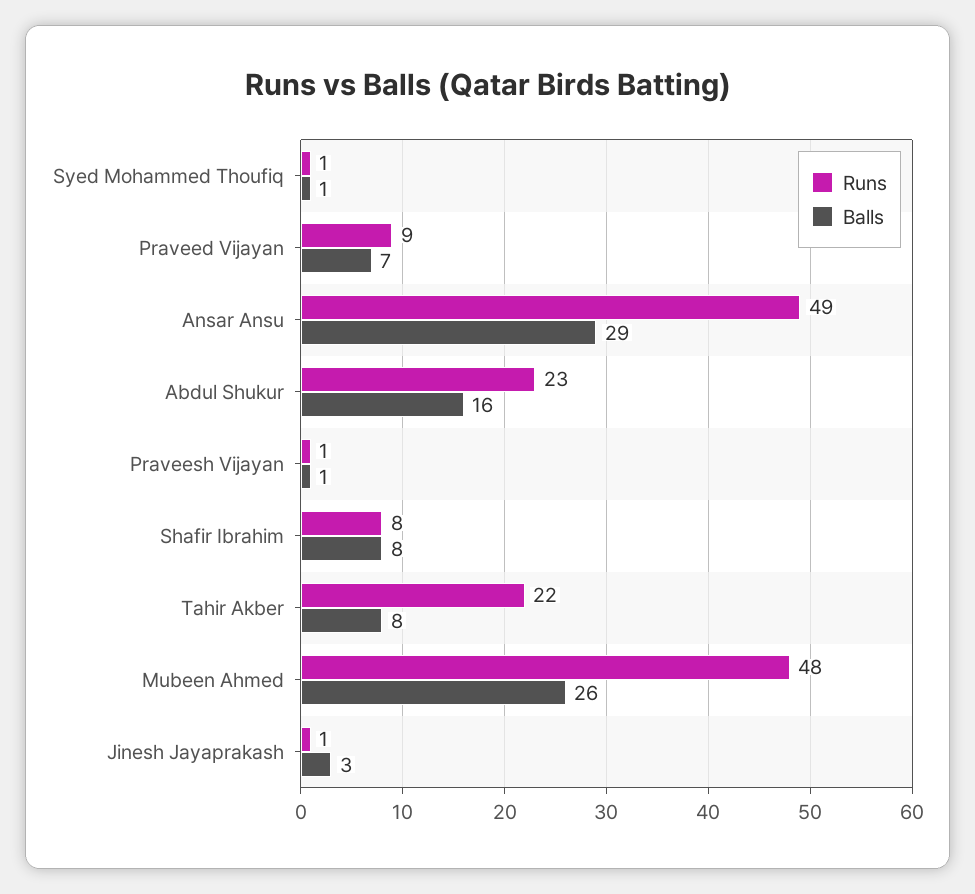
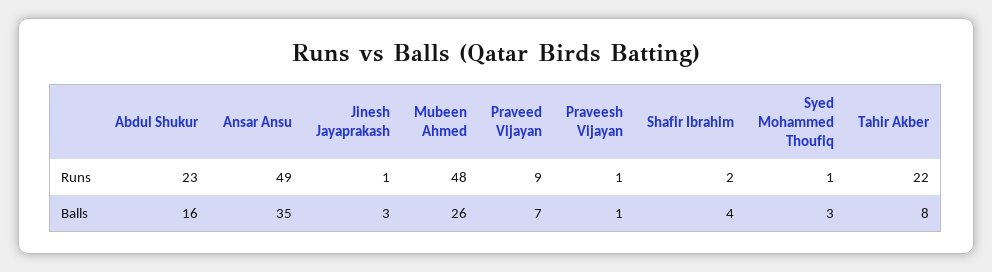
Balls, Syed Mohammed Thoufiq: 1 -> 3
Balls, Ansar Ansu: 29 -> 35
Runs, Shafir Ibrahim: 8 -> 2
Balls, Shafir Ibrahim: 8 -> 4

